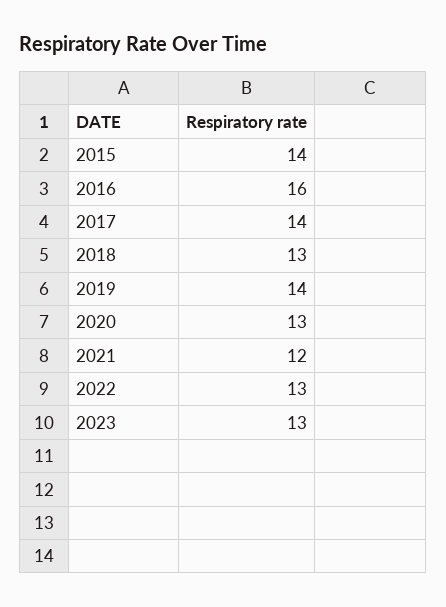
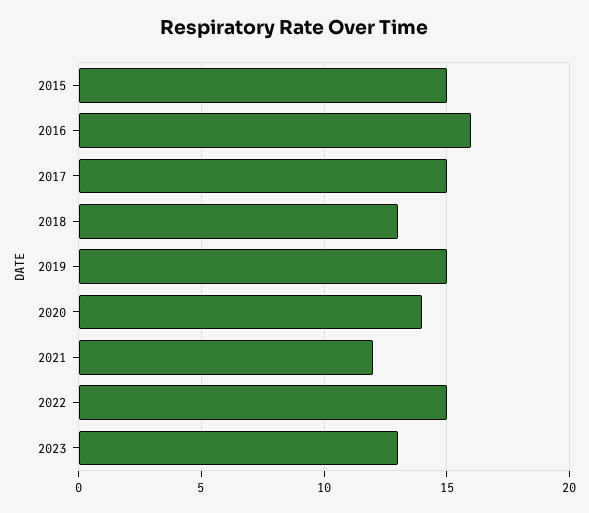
2015: 14 -> 15
2017: 14 -> 15
2019: 14 -> 15
2020: 13 -> 14
2022: 13 -> 15

